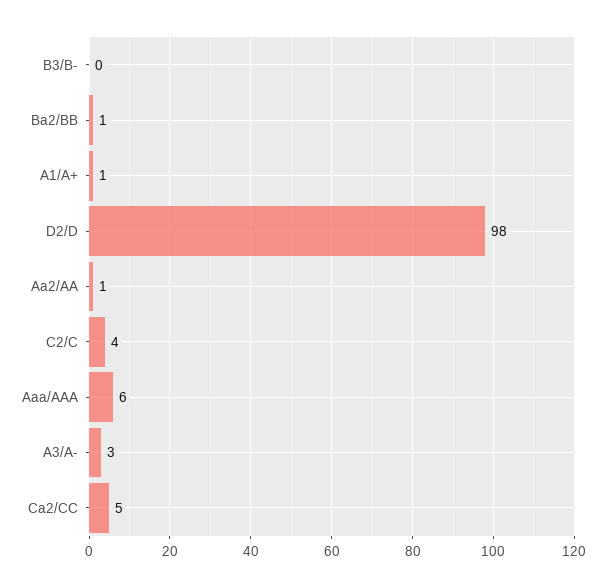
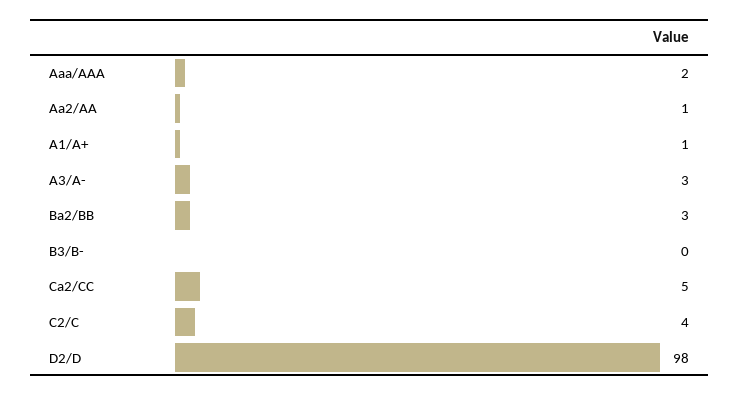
Ba2/BB: 1 -> 3
Aaa/AAA: 6 -> 2

